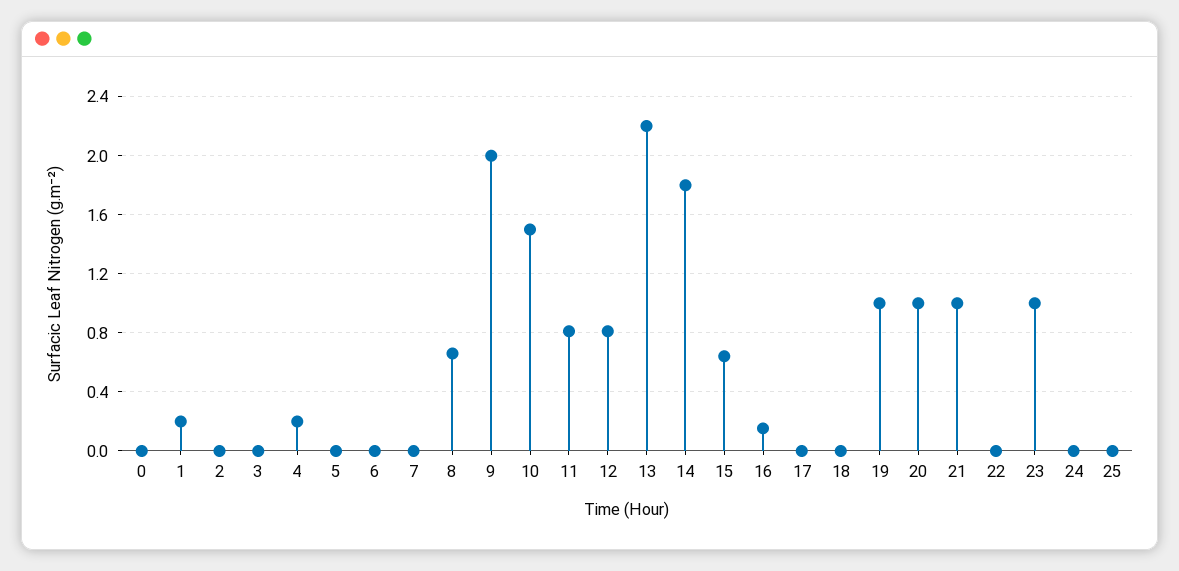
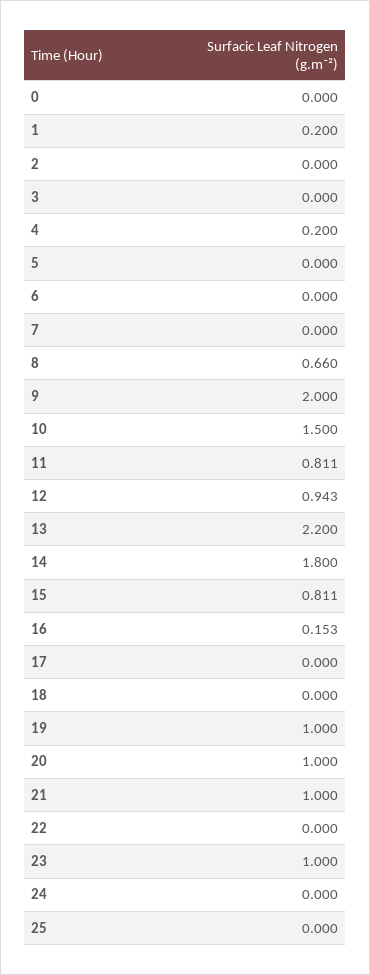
12: 0.8 -> 0.943
15: 0.65 -> 0.811

